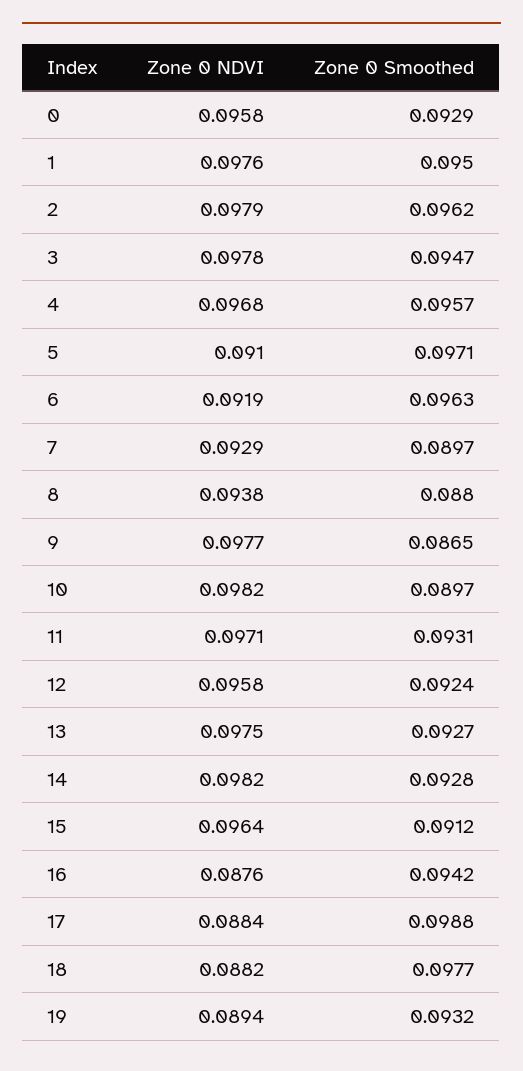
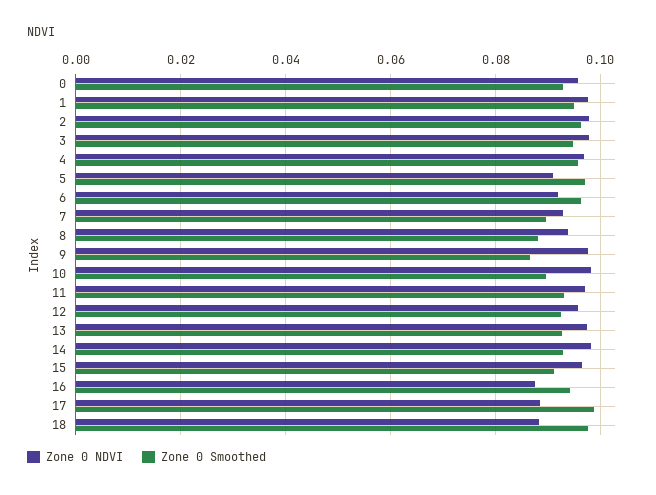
Zone 0 NDVI, 19: 0.0894 -> none
Zone 0 Smoothed, 19: 0.0932 -> none

